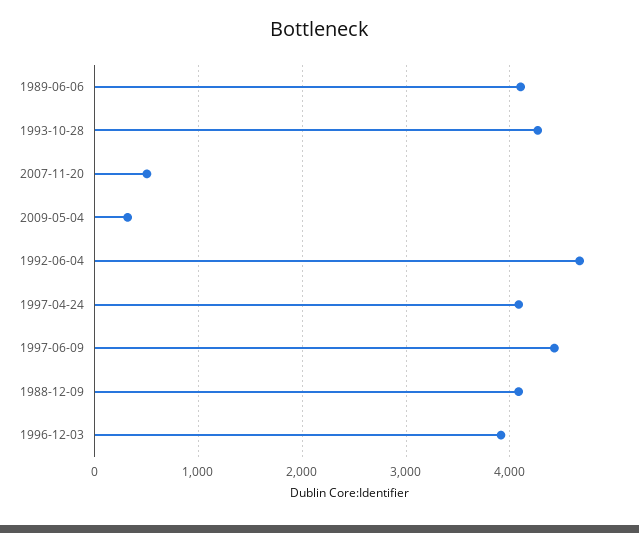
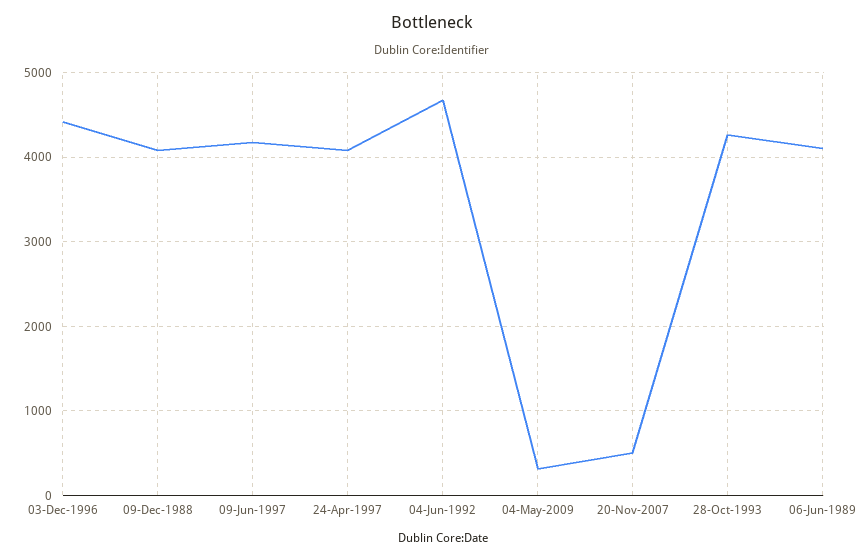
1997-06-09: 4400 -> 4200
1996-12-03: 3900 -> 4400

